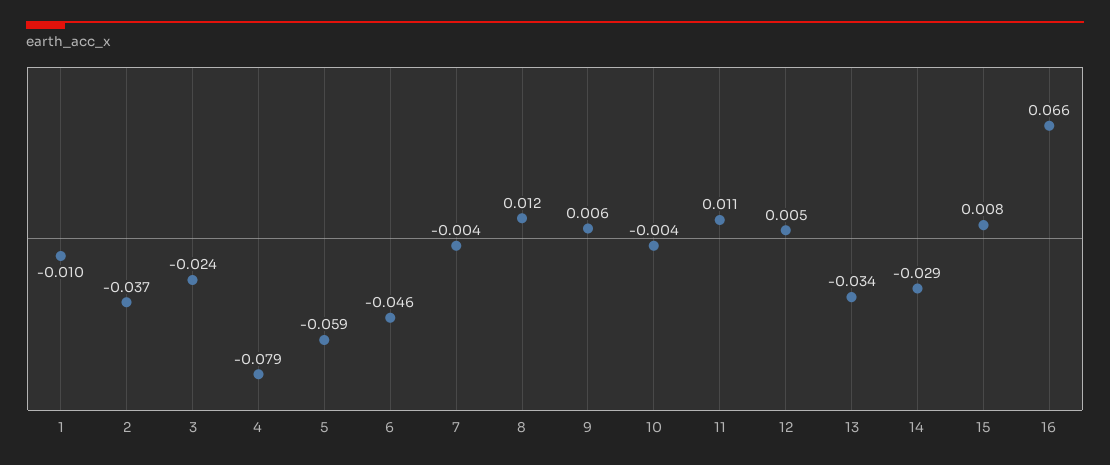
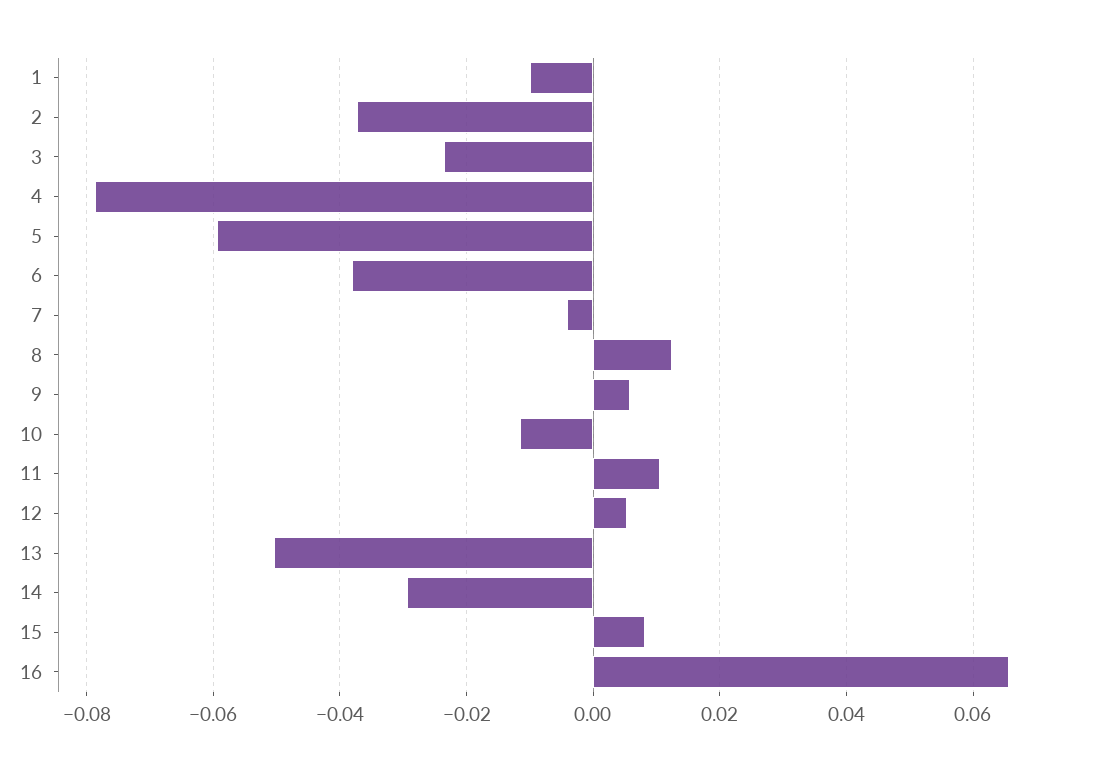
6: -0.046 -> -0.038
10: -0.004 -> -0.012
13: -0.034 -> -0.05

